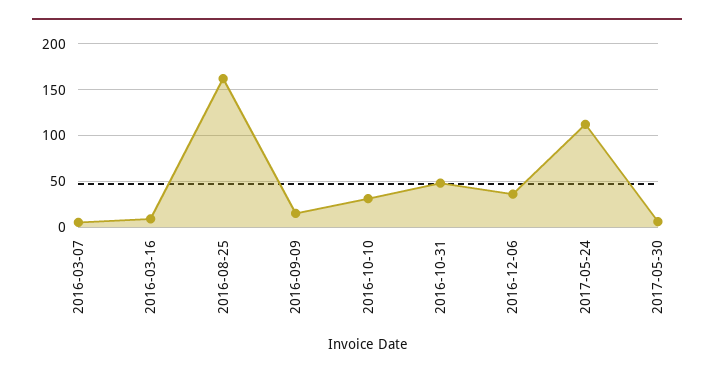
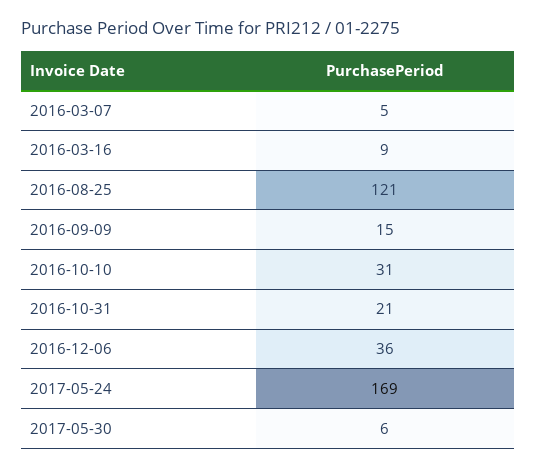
2016-08-25: 160 -> 121
2016-10-31: 50 -> 21
2017-05-24: 110 -> 169

